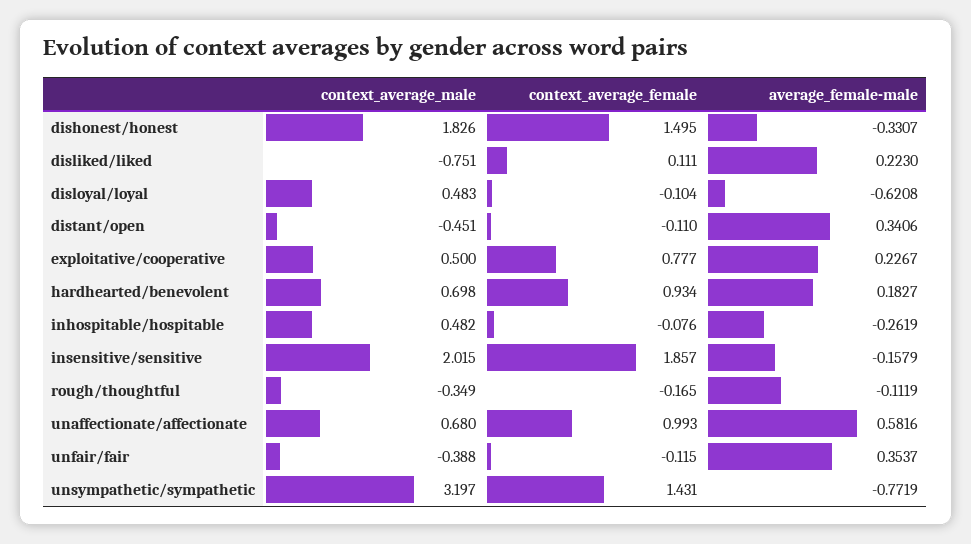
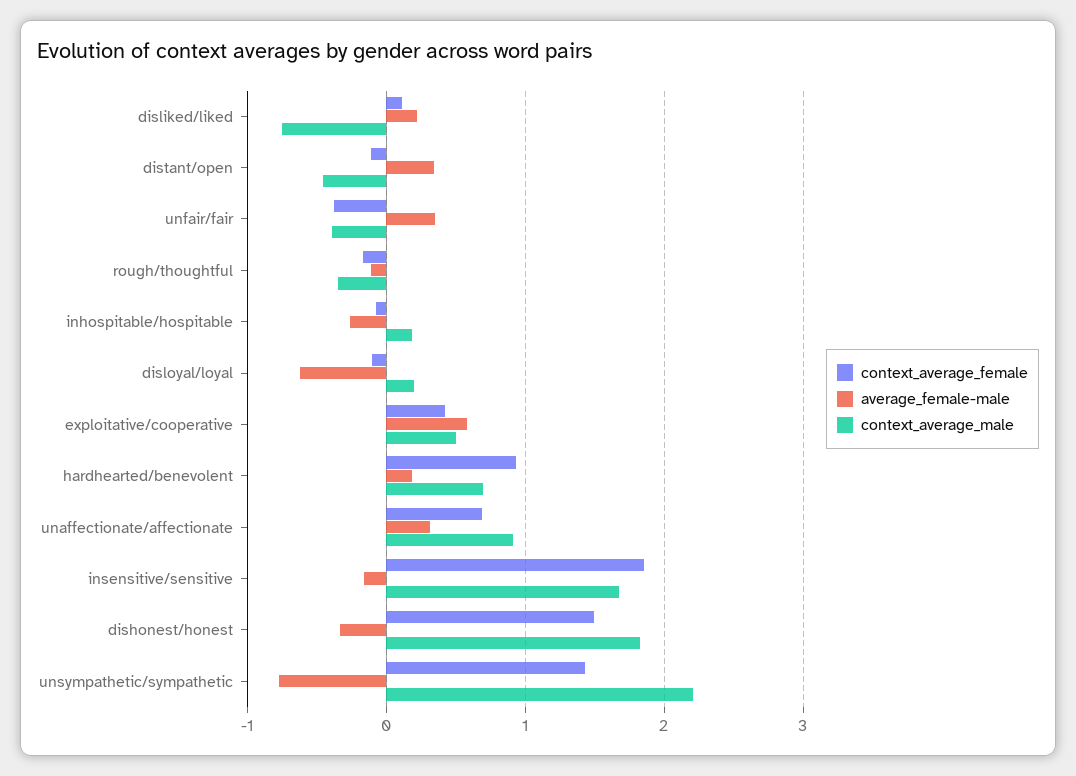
context_average_male, disloyal/loyal: 0.483 -> 0.2
context_average_female, exploitative/cooperative: 0.777 -> 0.4
average_female-male, exploitative/cooperative: 0.2267 -> 0.6
context_average_male, inhospitable/hospitable: 0.482 -> 0.2
context_average_male, insensitive/sensitive: 2.015 -> 1.7
context_average_male, unaffectionate/affectionate: 0.68 -> 0.9
context_average_female, unaffectionate/affectionate: 0.993 -> 0.7
average_female-male, unaffectionate/affectionate: 0.5816 -> 0.3
context_average_female, unfair/fair: -0.115 -> -0.4
context_average_male, unsympathetic/sympathetic: 3.197 -> 2.2

